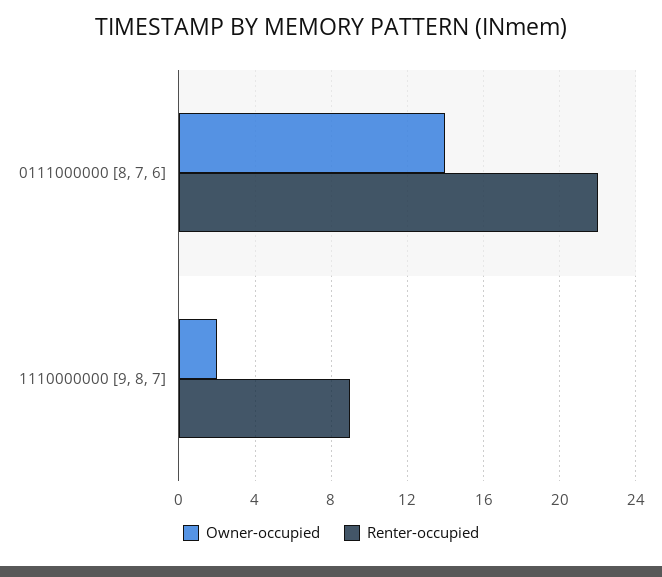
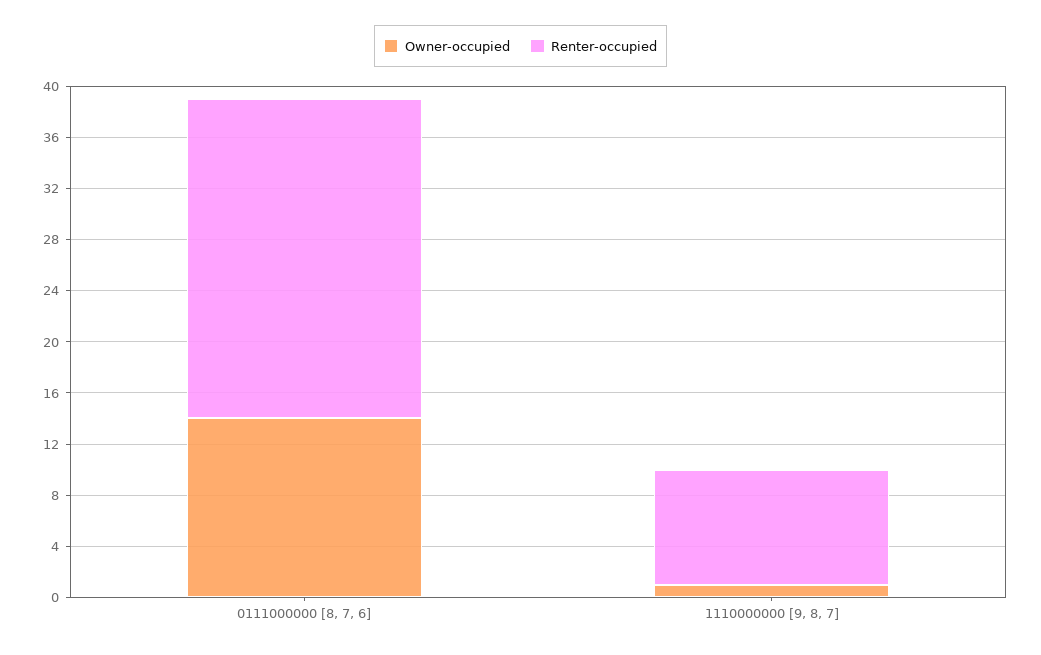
Renter-occupied, 0111000000 [8, 7, 6]: 22 -> 25
Owner-occupied, 1110000000 [9, 8, 7]: 2 -> 1

